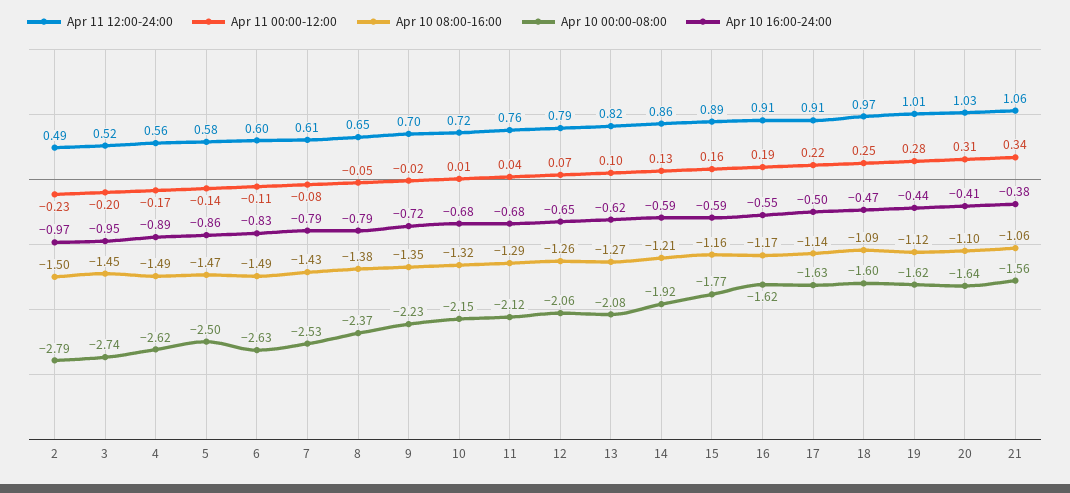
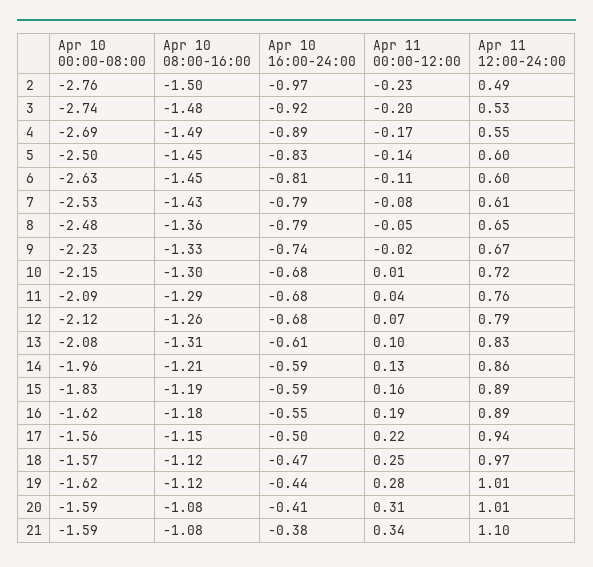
Apr 10 00:00-08:00, 2: -2.79 -> -2.76
Apr 11 12:00-24:00, 3: 0.52 -> 0.53
Apr 10 08:00-16:00, 3: -1.45 -> -1.48
Apr 10 16:00-24:00, 3: -0.95 -> -0.92
Apr 11 12:00-24:00, 4: 0.56 -> 0.55
Apr 10 00:00-08:00, 4: -2.62 -> -2.69
Apr 11 12:00-24:00, 5: 0.58 -> 0.6
Apr 10 08:00-16:00, 5: -1.47 -> -1.45
Apr 10 16:00-24:00, 5: -0.86 -> -0.83
Apr 10 08:00-16:00, 6: -1.49 -> -1.45
Apr 10 16:00-24:00, 6: -0.83 -> -0.81
Apr 10 08:00-16:00, 8: -1.38 -> -1.36
Apr 10 00:00-08:00, 8: -2.37 -> -2.48
Apr 11 12:00-24:00, 9: 0.7 -> 0.67
Apr 10 08:00-16:00, 9: -1.35 -> -1.33
Apr 10 16:00-24:00, 9: -0.72 -> -0.74
Apr 10 08:00-16:00, 10: -1.32 -> -1.3
Apr 10 00:00-08:00, 11: -2.12 -> -2.09
Apr 10 00:00-08:00, 12: -2.06 -> -2.12
Apr 10 16:00-24:00, 12: -0.65 -> -0.68
Apr 11 12:00-24:00, 13: 0.82 -> 0.83
Apr 10 08:00-16:00, 13: -1.27 -> -1.31
Apr 10 16:00-24:00, 13: -0.62 -> -0.61
Apr 10 00:00-08:00, 14: -1.92 -> -1.96
Apr 10 08:00-16:00, 15: -1.16 -> -1.19
Apr 10 00:00-08:00, 15: -1.77 -> -1.83
Apr 11 12:00-24:00, 16: 0.91 -> 0.89
Apr 10 08:00-16:00, 16: -1.17 -> -1.18
Apr 11 12:00-24:00, 17: 0.91 -> 0.94
Apr 10 08:00-16:00, 17: -1.14 -> -1.15
Apr 10 00:00-08:00, 17: -1.63 -> -1.56
Apr 10 08:00-16:00, 18: -1.09 -> -1.12
Apr 10 00:00-08:00, 18: -1.6 -> -1.57
Apr 11 12:00-24:00, 20: 1.03 -> 1.01
Apr 10 08:00-16:00, 20: -1.1 -> -1.08
Apr 10 00:00-08:00, 20: -1.64 -> -1.59
Apr 11 12:00-24:00, 21: 1.06 -> 1.1
Apr 10 08:00-16:00, 21: -1.06 -> -1.08
Apr 10 00:00-08:00, 21: -1.56 -> -1.59

